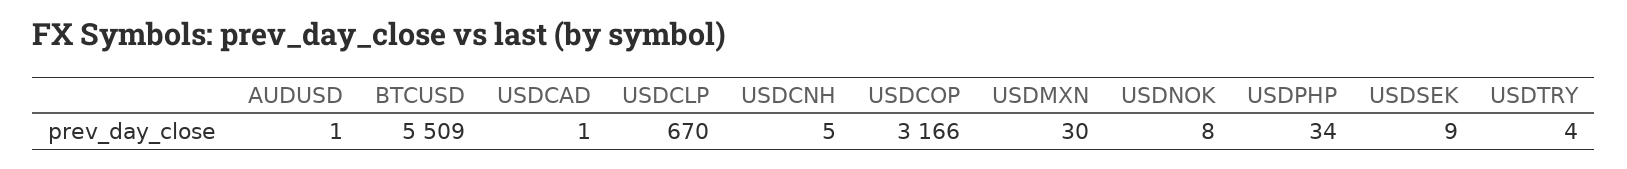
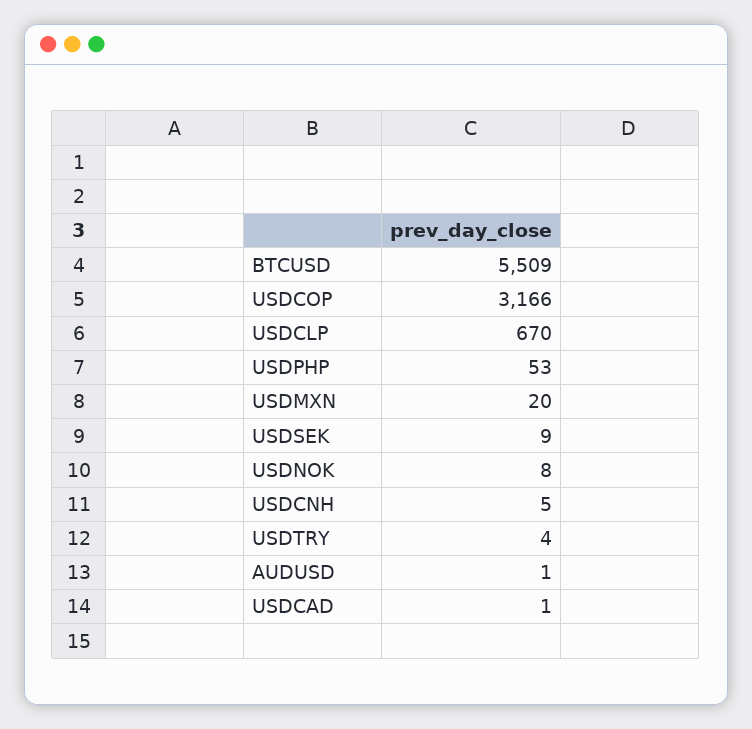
USDMXN: 30 -> 20
USDPHP: 34 -> 53

